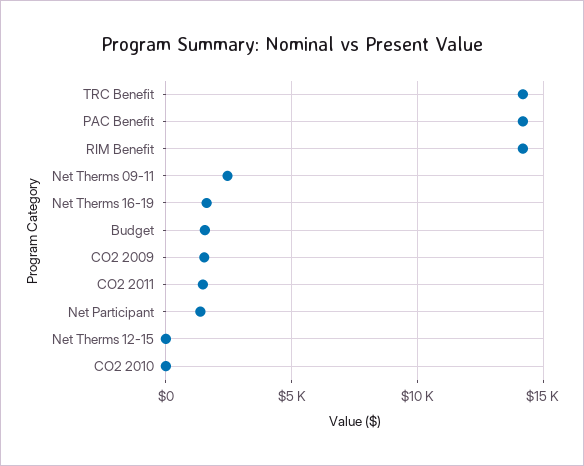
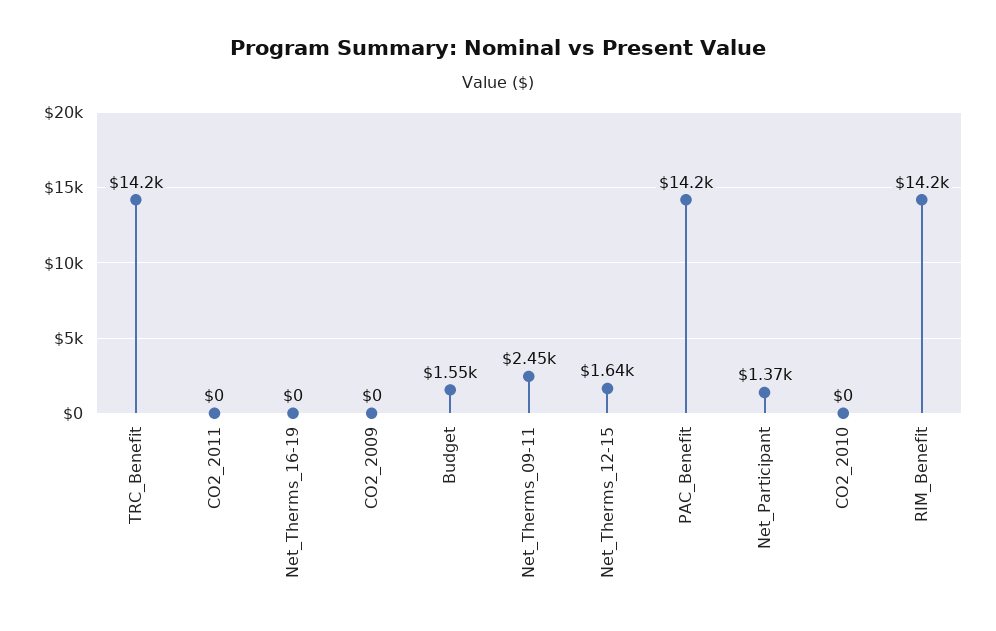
Net Therms 16-19: 1500 -> 0
CO2 2009: 1500 -> 0
CO2 2011: 1500 -> 0
Net Therms 12-15: 0 -> 1640

